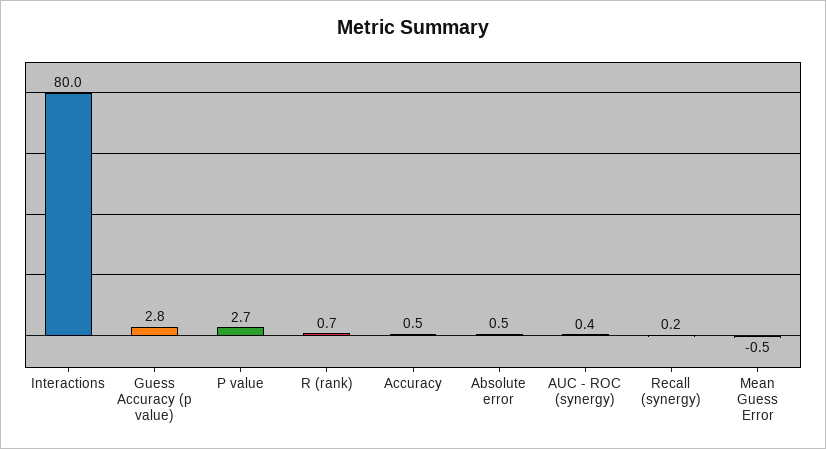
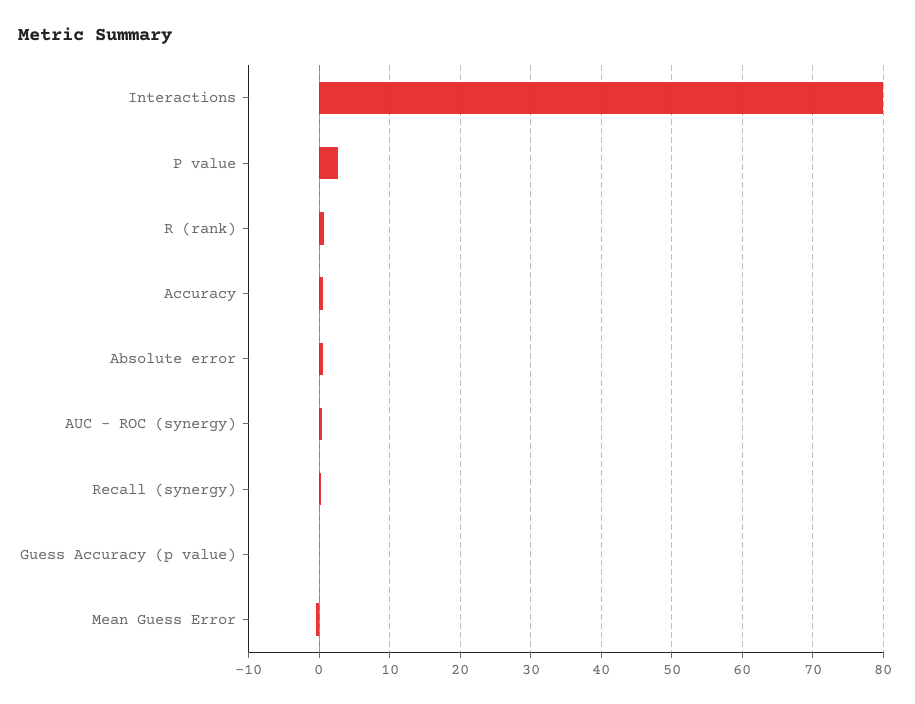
Guess Accuracy (p value): 2.8 -> 0

